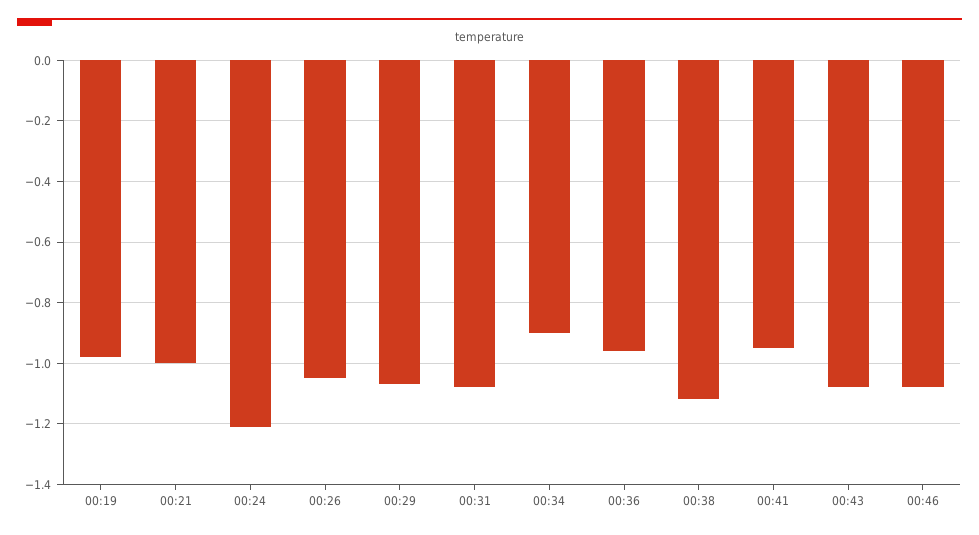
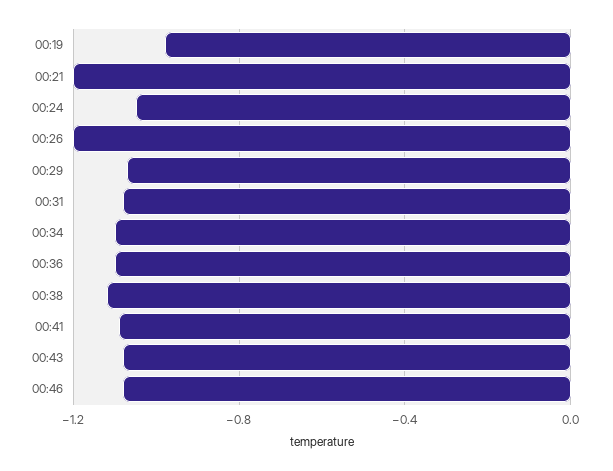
00:21: -1 -> -1.2
00:24: -1.2 -> -1.05
00:26: -1.05 -> -1.2
00:34: -0.9 -> -1.1
00:36: -0.95 -> -1.1
00:41: -0.95 -> -1.1

